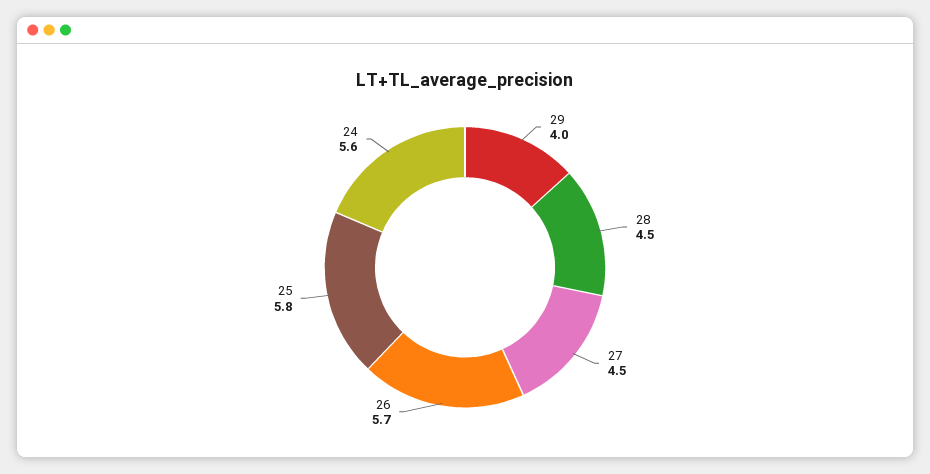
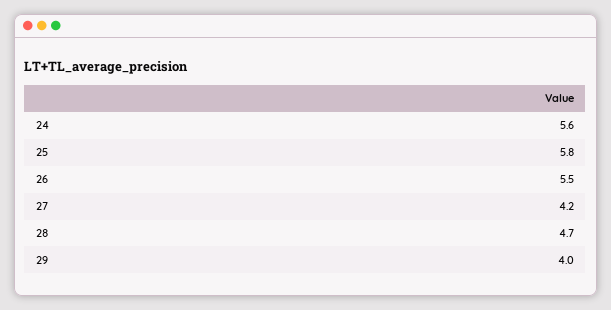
28: 4.5 -> 4.7
27: 4.5 -> 4.2
26: 5.7 -> 5.5

